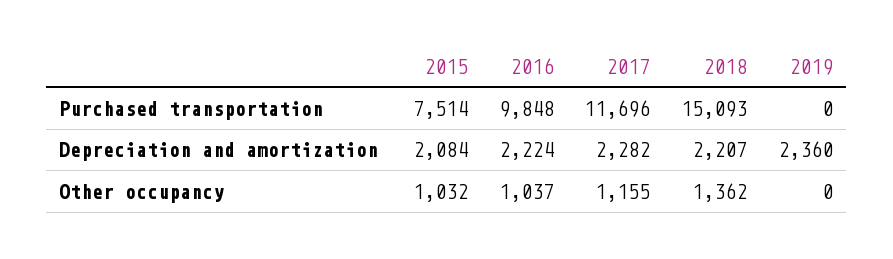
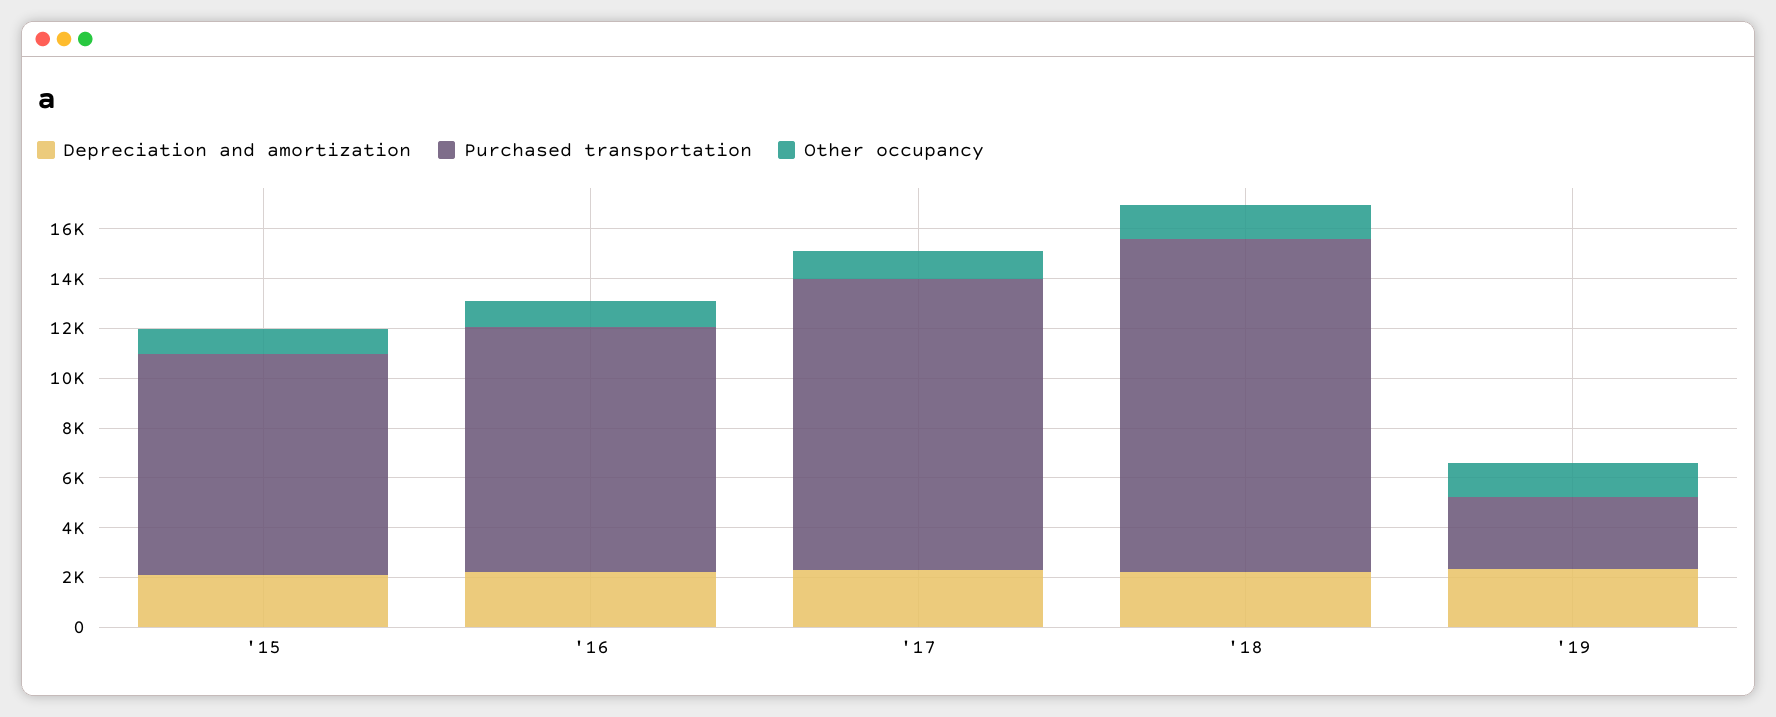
Purchased transportation, 2015: 7514 -> 9000
Purchased transportation, 2018: 15093 -> 13500
Purchased transportation, 2019: 0 -> 3000
Other occupancy, 2019: 0 -> 1500

